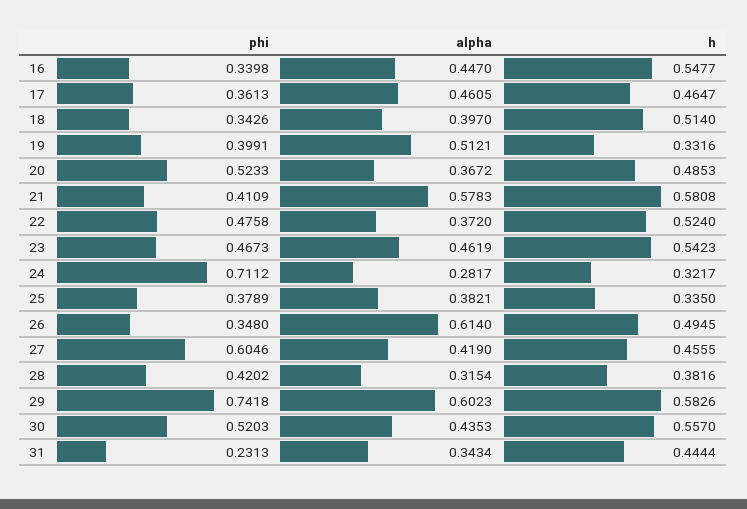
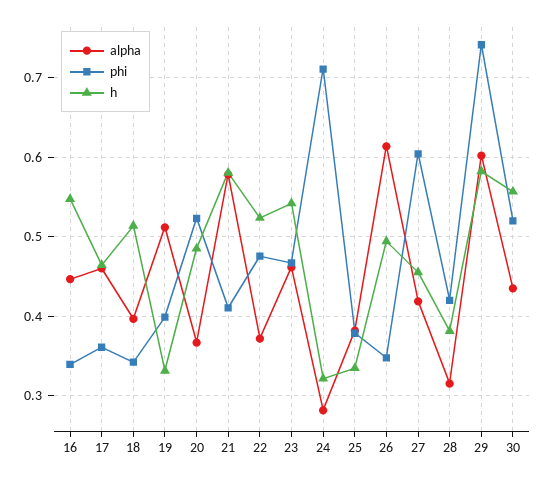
phi, 31: 0.2313 -> none
alpha, 31: 0.3434 -> none
h, 31: 0.4444 -> none

